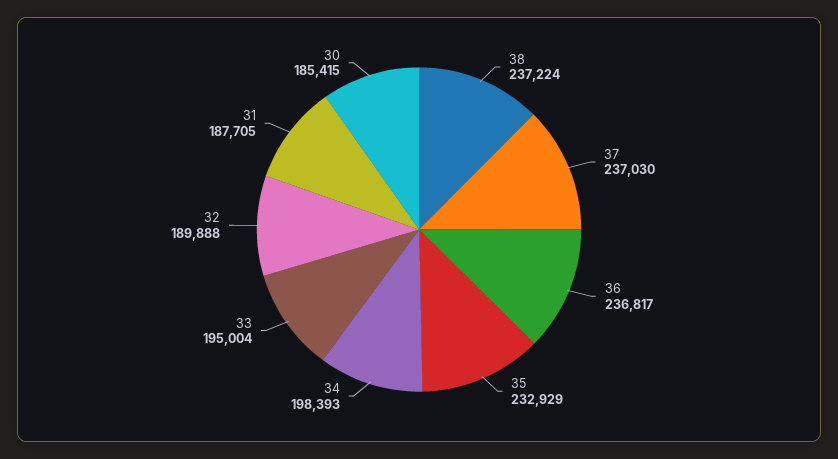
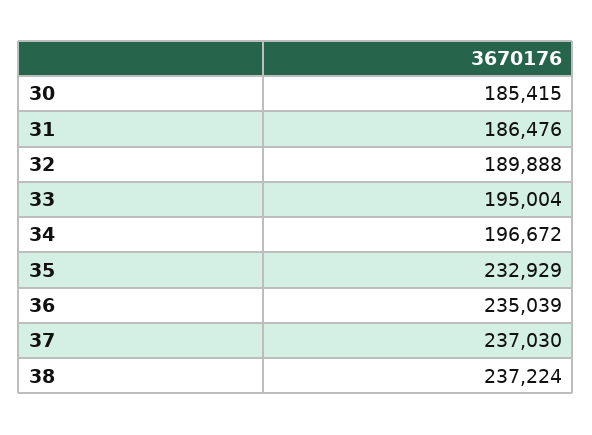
36: 236817 -> 235039
34: 198393 -> 196672
31: 187705 -> 186476

